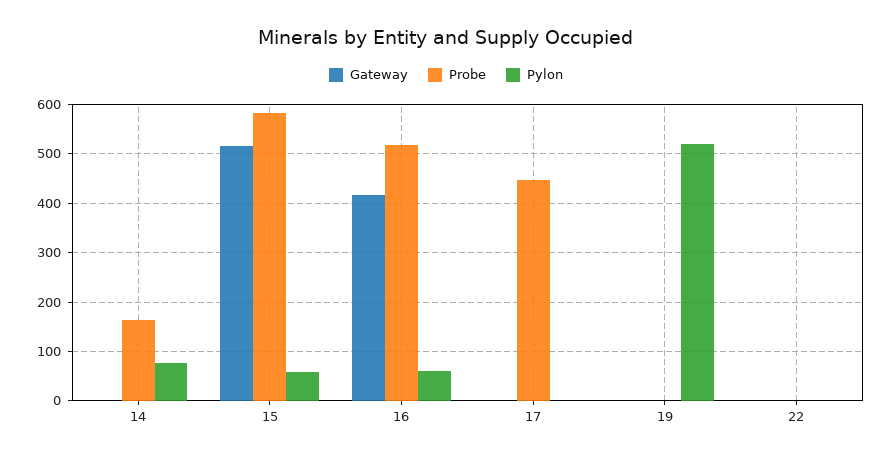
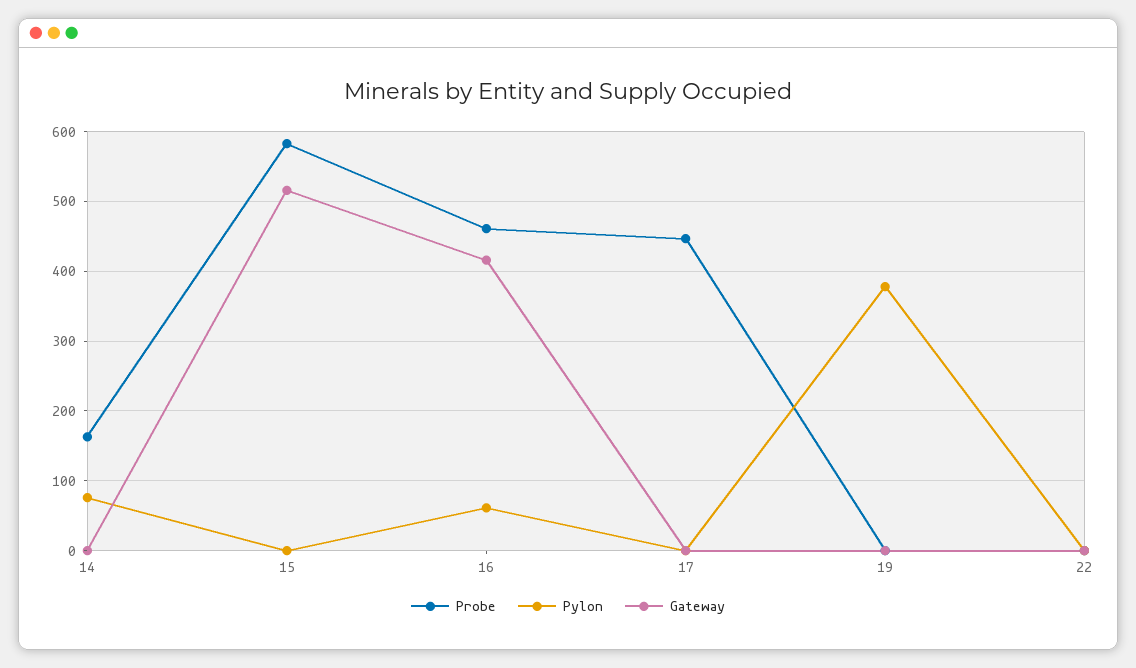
Pylon, 15: 60 -> 0
Probe, 16: 520 -> 460
Pylon, 19: 520 -> 380

